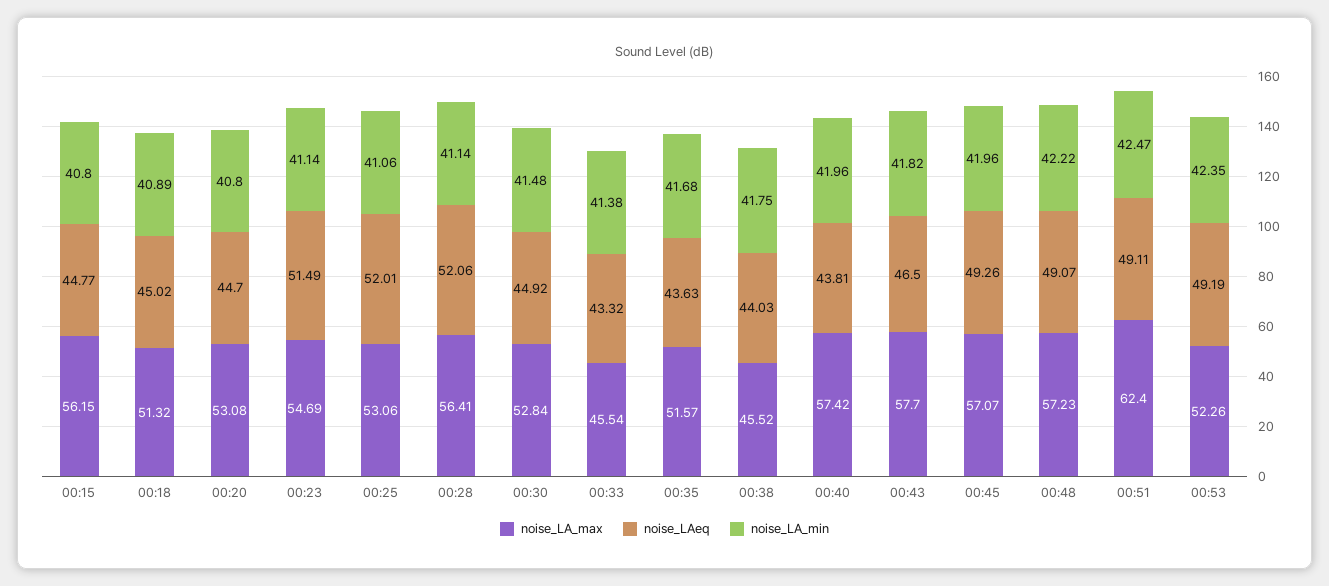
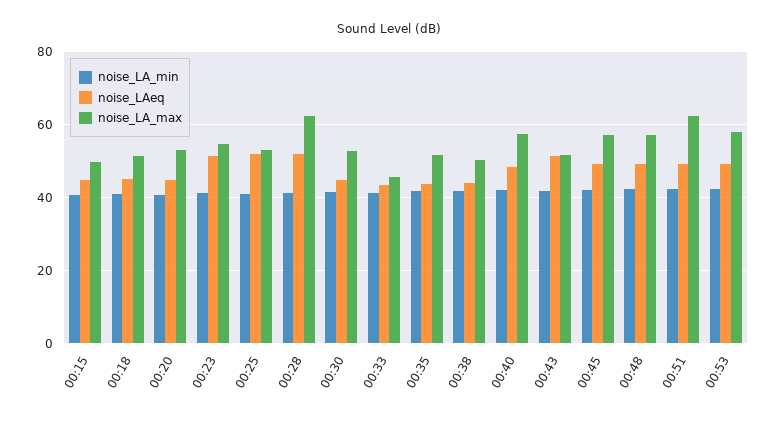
noise_LA_max, 00:15: 56.15 -> 50
noise_LA_max, 00:28: 56.41 -> 62
noise_LA_max, 00:38: 45.52 -> 50
noise_LAeq, 00:40: 43.81 -> 48
noise_LA_max, 00:43: 57.7 -> 52
noise_LAeq, 00:43: 46.5 -> 52
noise_LA_max, 00:53: 52.26 -> 58

